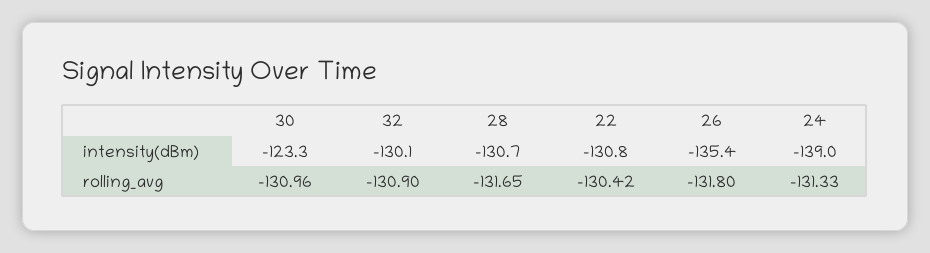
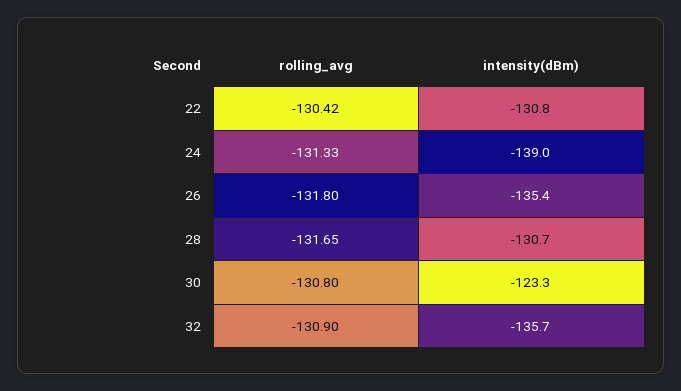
32, intensity(dBm): -130.1 -> -135.7
30, rolling_avg: -130.96 -> -130.8

